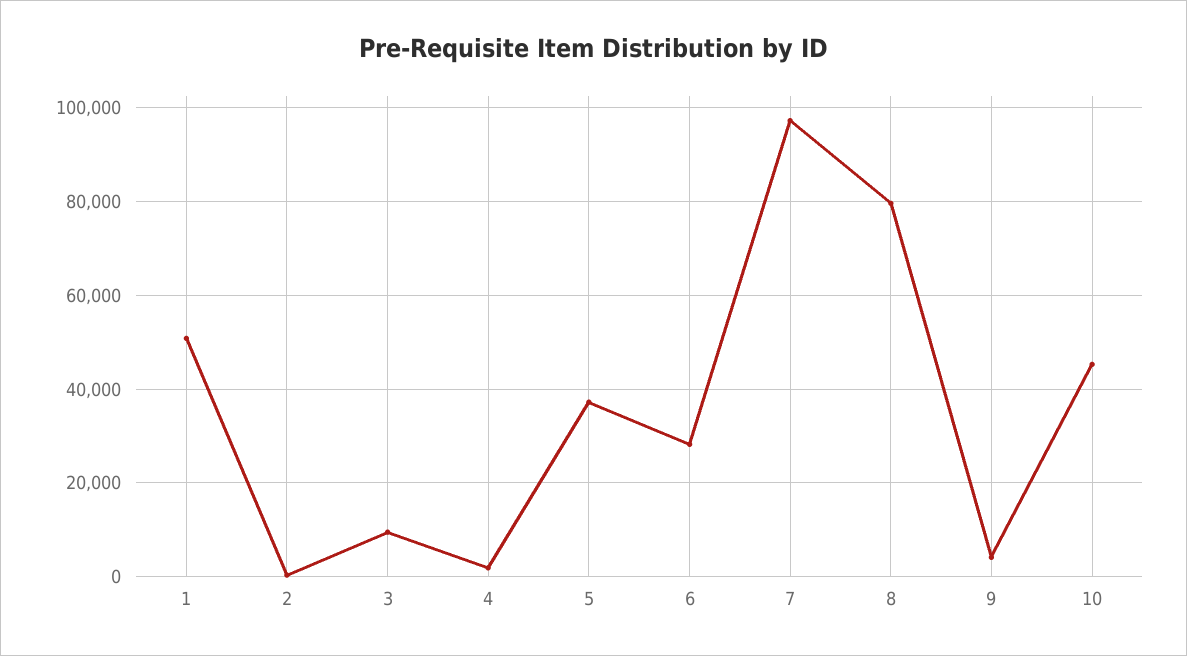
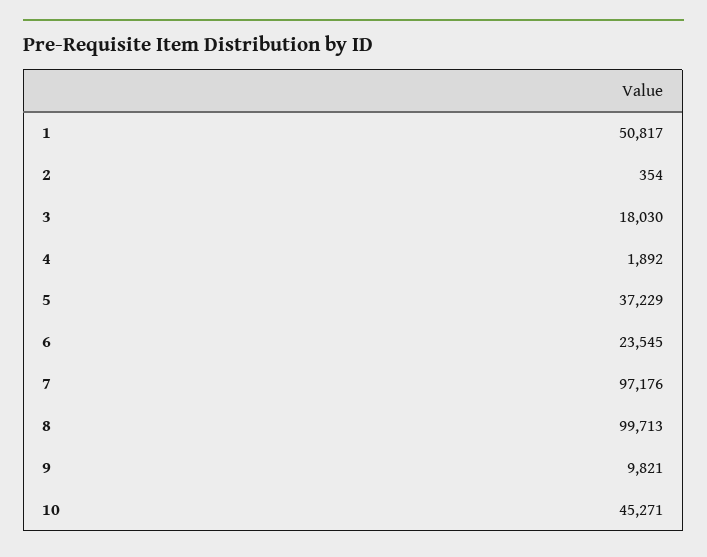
3: 10000 -> 18030
6: 28000 -> 23545
8: 80000 -> 99713
9: 4000 -> 9821

